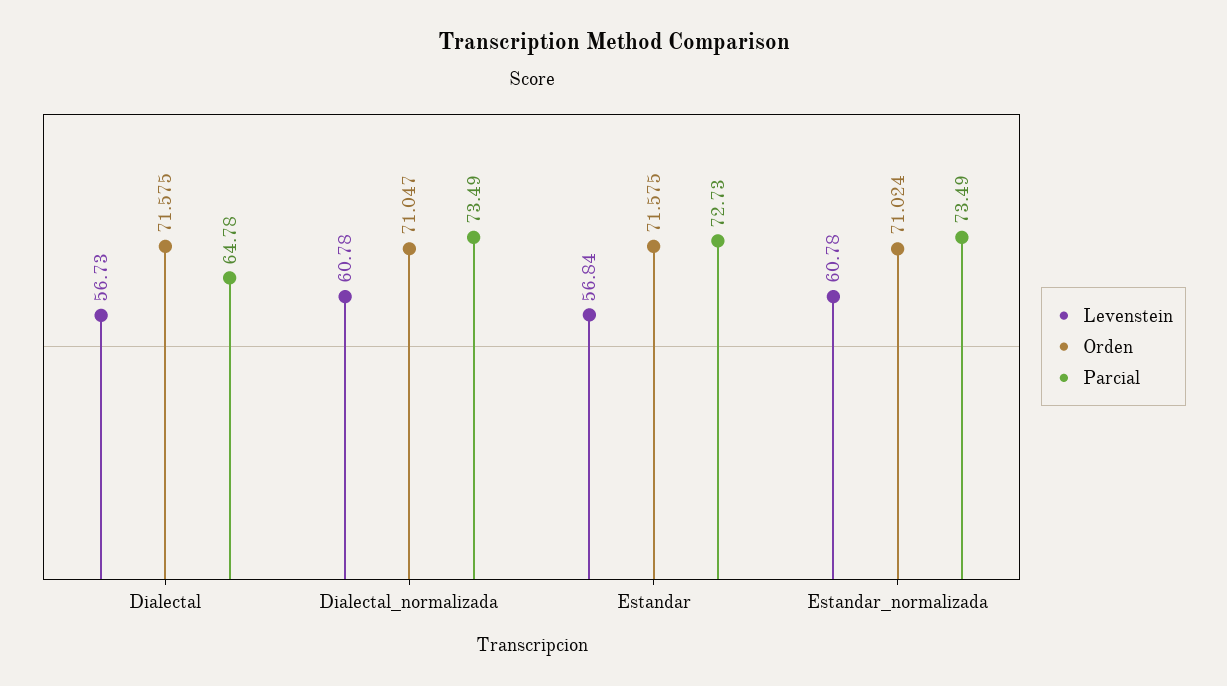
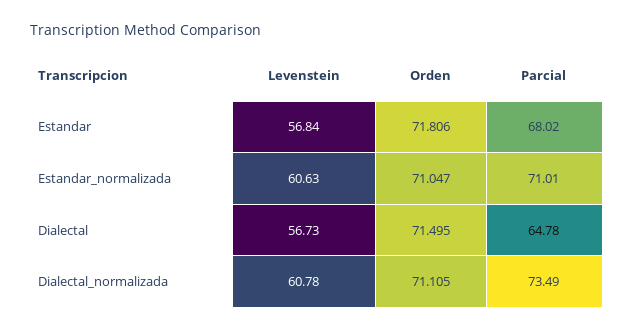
Orden, Dialectal: 71.575 -> 71.495
Orden, Dialectal_normalizada: 71.047 -> 71.105
Orden, Estandar: 71.575 -> 71.806
Parcial, Estandar: 72.73 -> 68.02
Levenstein, Estandar_normalizada: 60.78 -> 60.63
Orden, Estandar_normalizada: 71.024 -> 71.047
Parcial, Estandar_normalizada: 73.49 -> 71.01

